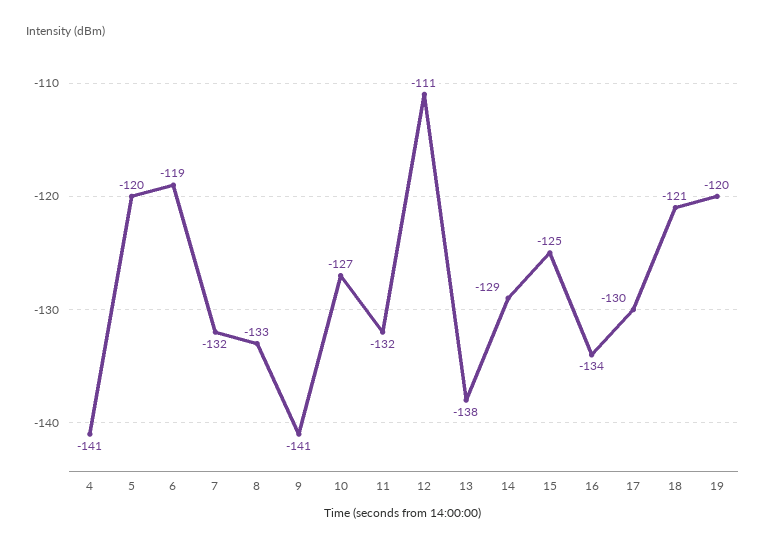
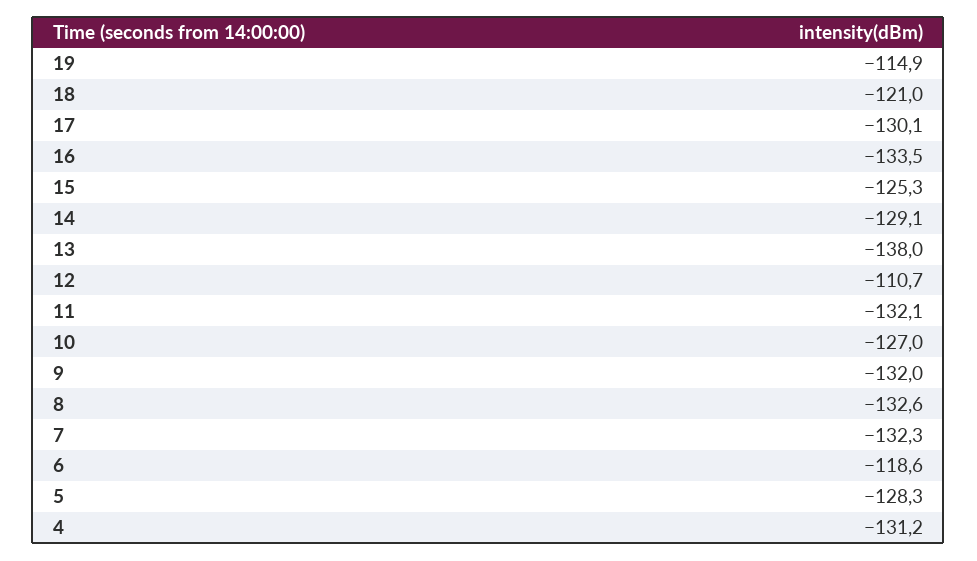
4: -141 -> -131.2
5: -120 -> -128.3
9: -141 -> -132
19: -120 -> -114.9

